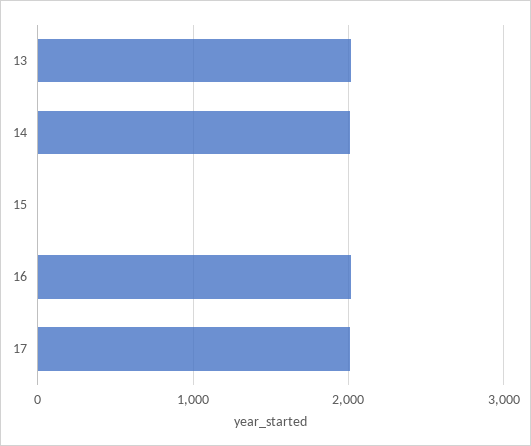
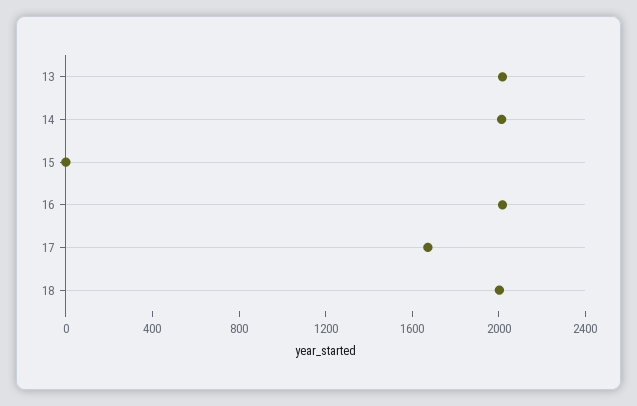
17: 2000 -> 1700
18: none -> 2000

